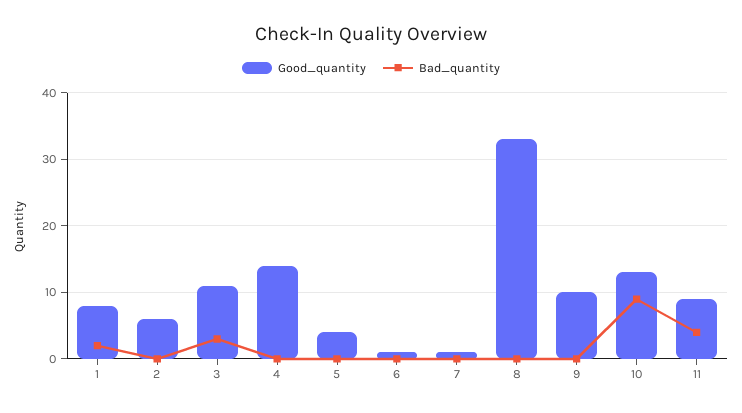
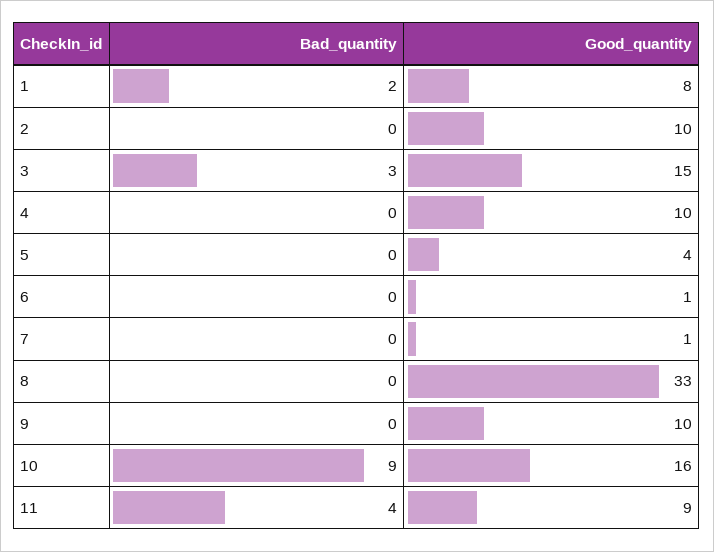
Good_quantity, 2: 6 -> 10
Good_quantity, 3: 11 -> 15
Good_quantity, 4: 14 -> 10
Good_quantity, 10: 13 -> 16

